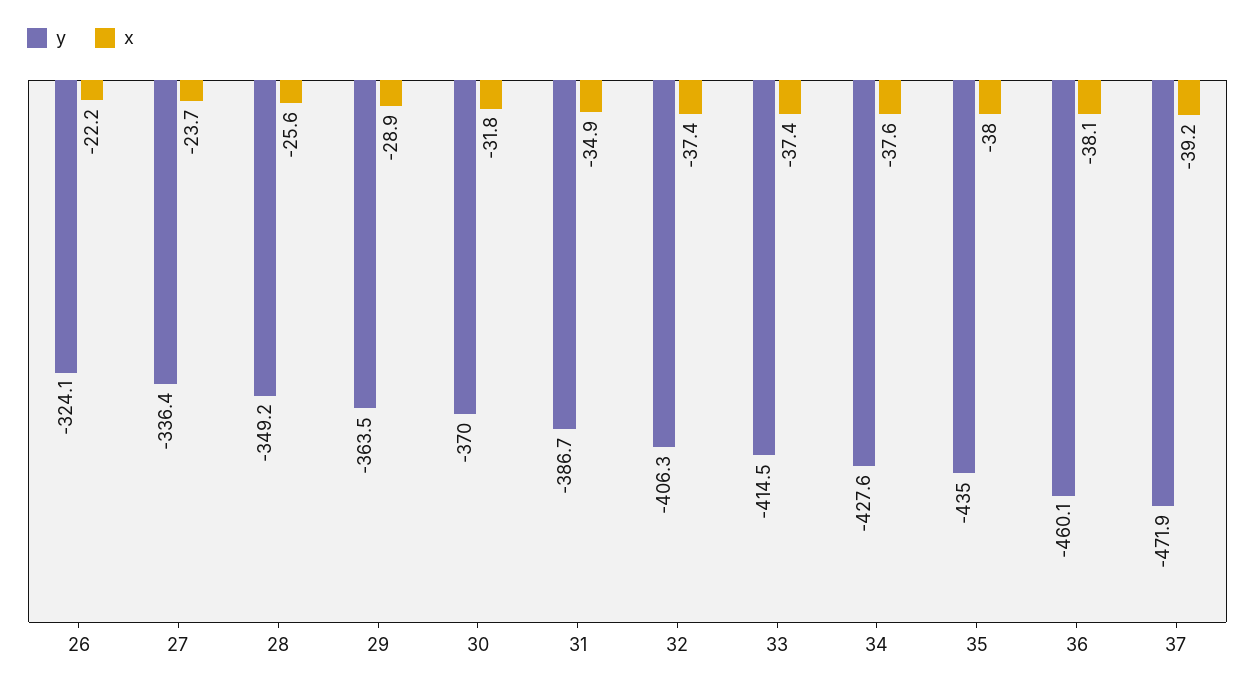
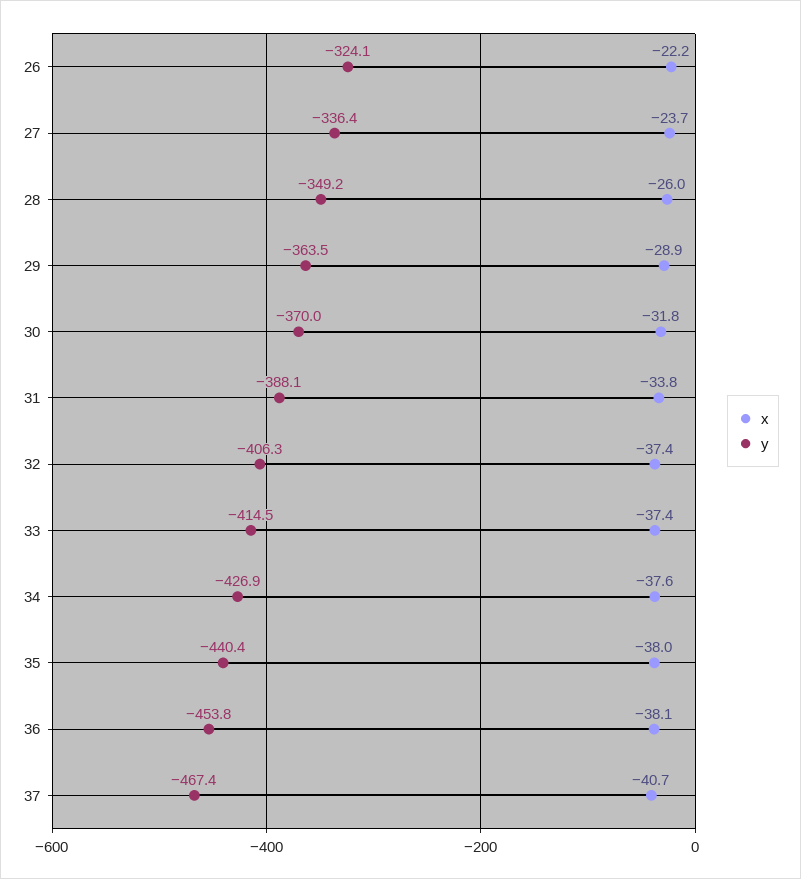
x, 28: -25.6 -> -26
y, 31: -386.7 -> -388.1
x, 31: -34.9 -> -33.8
y, 34: -427.6 -> -426.9
y, 35: -435 -> -440.4
y, 36: -460.1 -> -453.8
y, 37: -471.9 -> -467.4
x, 37: -39.2 -> -40.7

